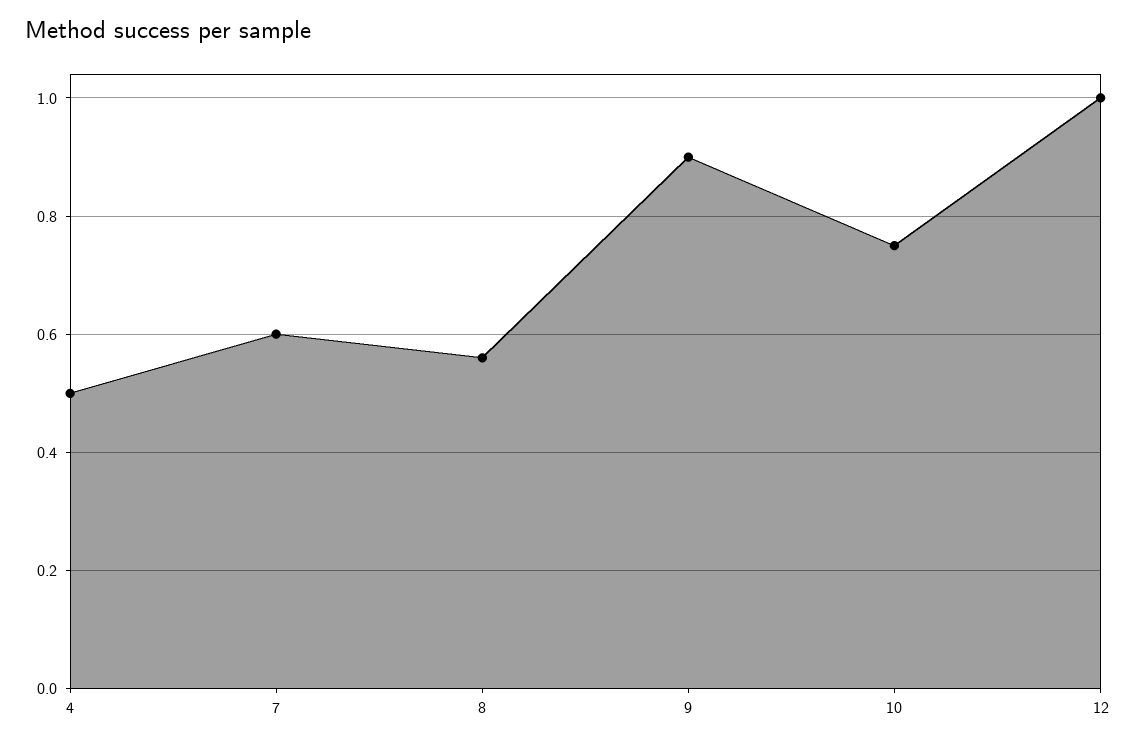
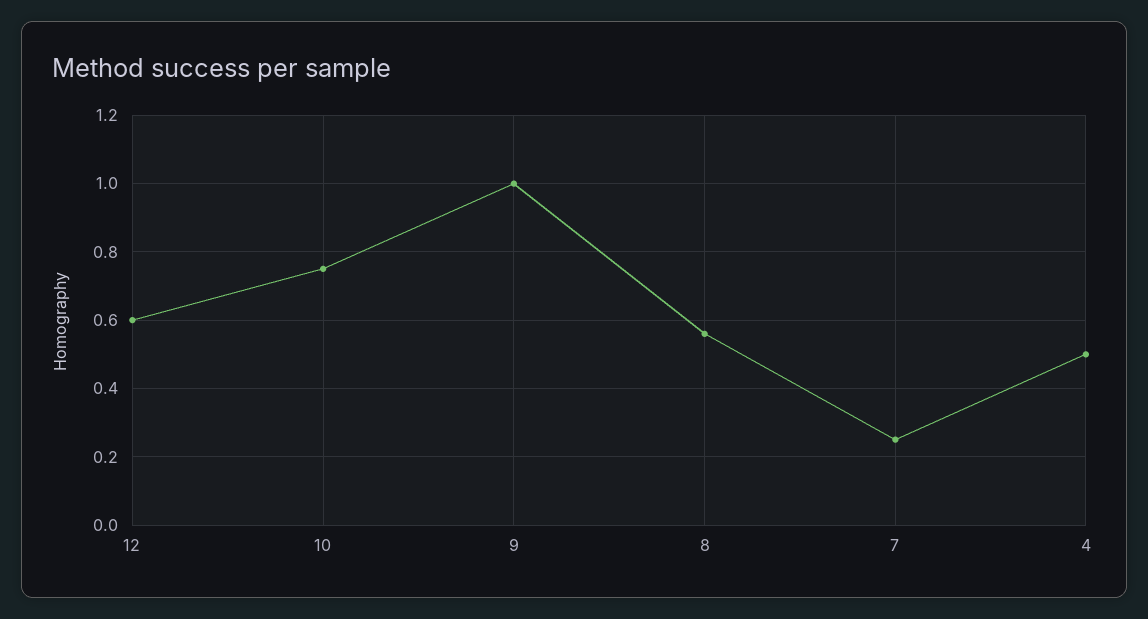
7: 0.6 -> 0.25
9: 0.9 -> 1
12: 1 -> 0.6

